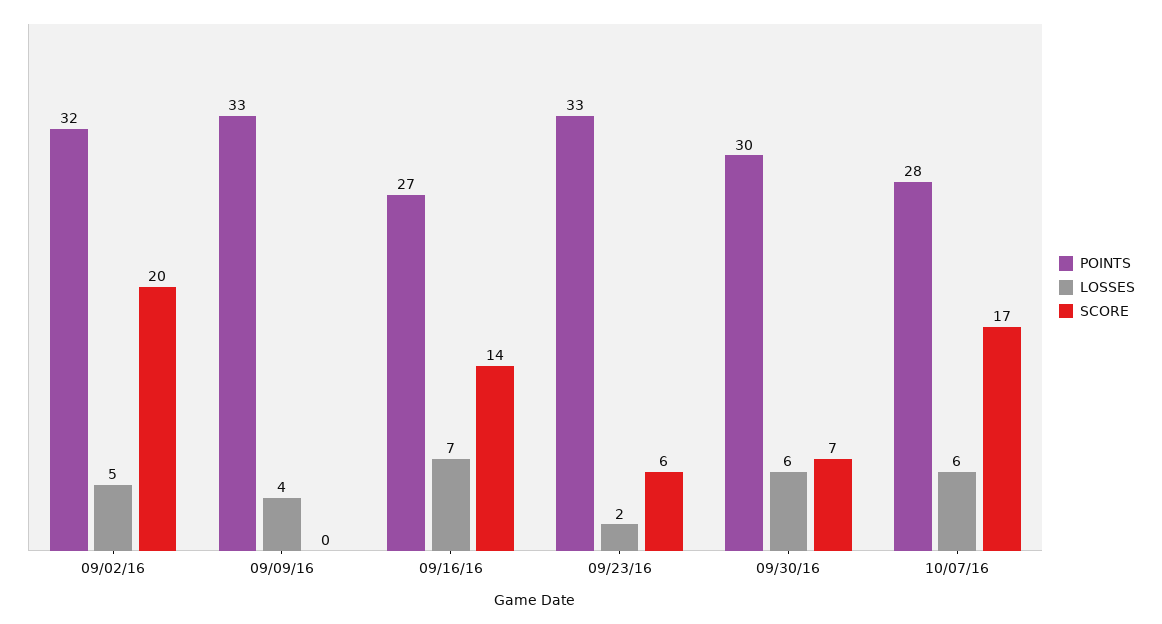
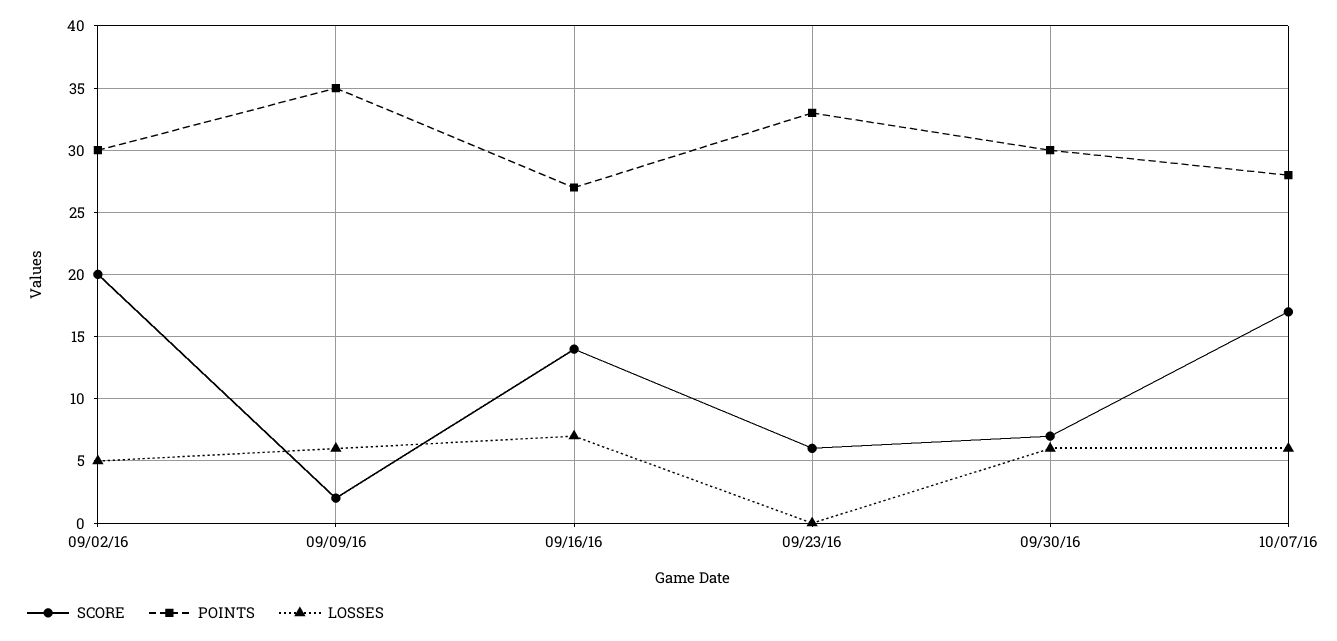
POINTS, 09/02/16: 32 -> 30
POINTS, 09/09/16: 33 -> 35
LOSSES, 09/09/16: 4 -> 6
SCORE, 09/09/16: 0 -> 2
LOSSES, 09/23/16: 2 -> 0

